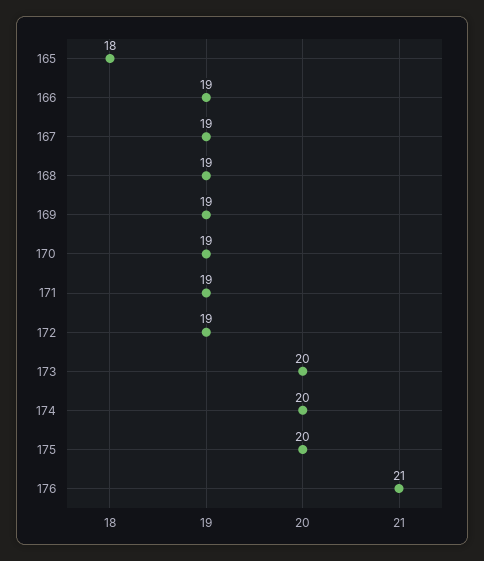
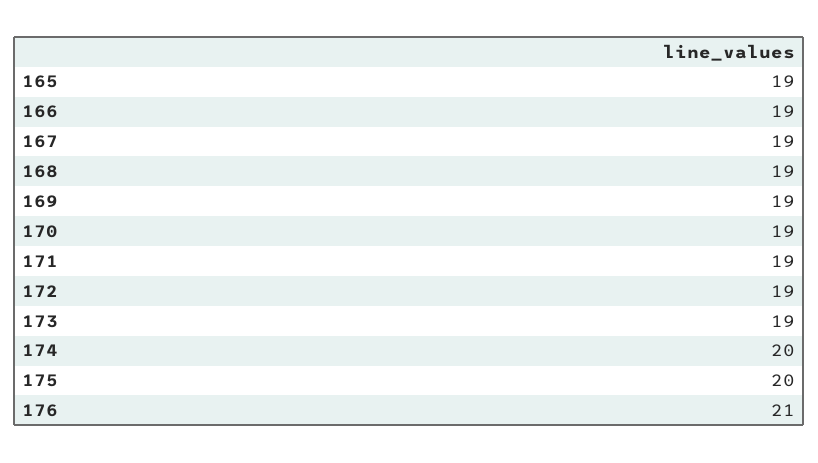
165: 18 -> 19
173: 20 -> 19

